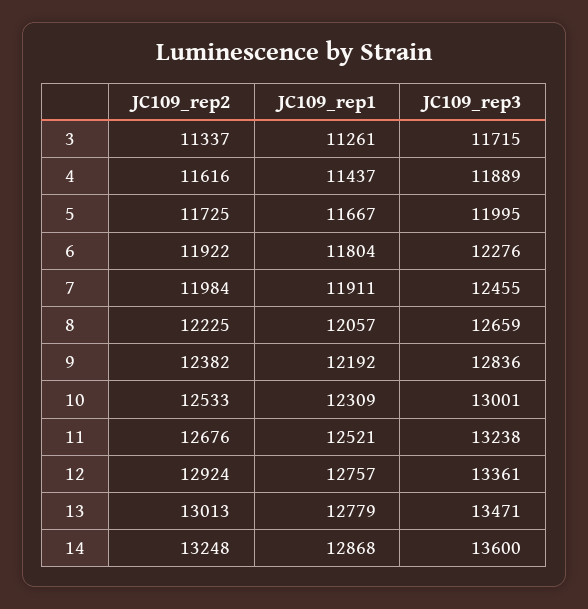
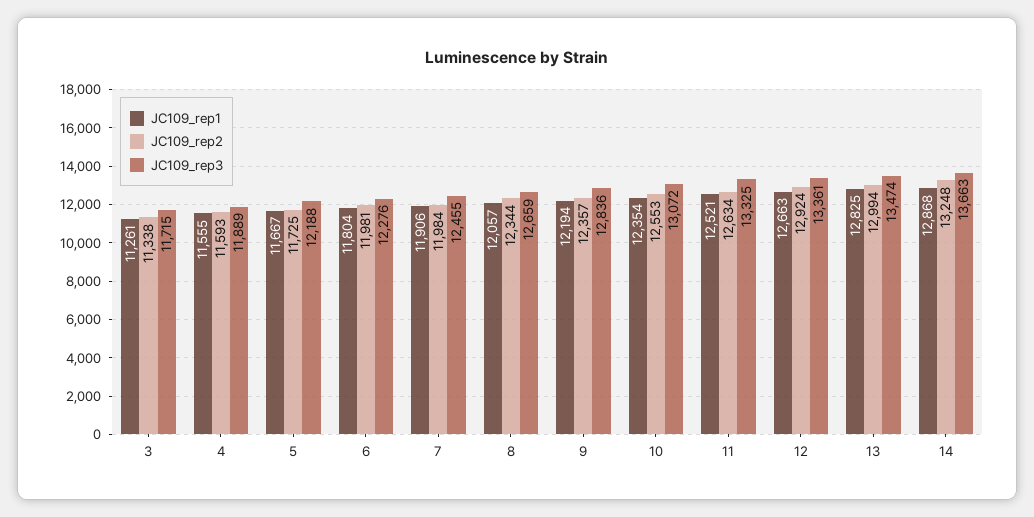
JC109_rep2, 3: 11337 -> 11338
JC109_rep2, 4: 11616 -> 11593
JC109_rep1, 4: 11437 -> 11555
JC109_rep3, 5: 11995 -> 12188
JC109_rep2, 6: 11922 -> 11981
JC109_rep1, 7: 11911 -> 11906
JC109_rep2, 8: 12225 -> 12344
JC109_rep2, 9: 12382 -> 12357
JC109_rep1, 9: 12192 -> 12194
JC109_rep2, 10: 12533 -> 12553
JC109_rep1, 10: 12309 -> 12354
JC109_rep3, 10: 13001 -> 13072
JC109_rep2, 11: 12676 -> 12634
JC109_rep3, 11: 13238 -> 13325
JC109_rep1, 12: 12757 -> 12663
JC109_rep2, 13: 13013 -> 12994
JC109_rep1, 13: 12779 -> 12825
JC109_rep3, 13: 13471 -> 13474
JC109_rep3, 14: 13600 -> 13663

